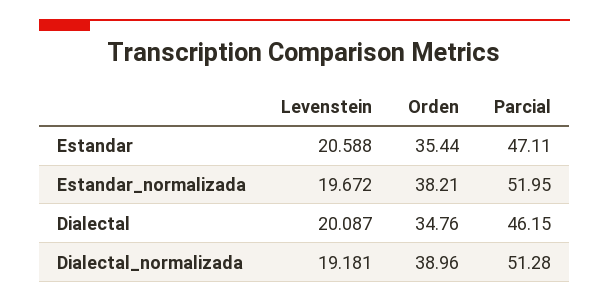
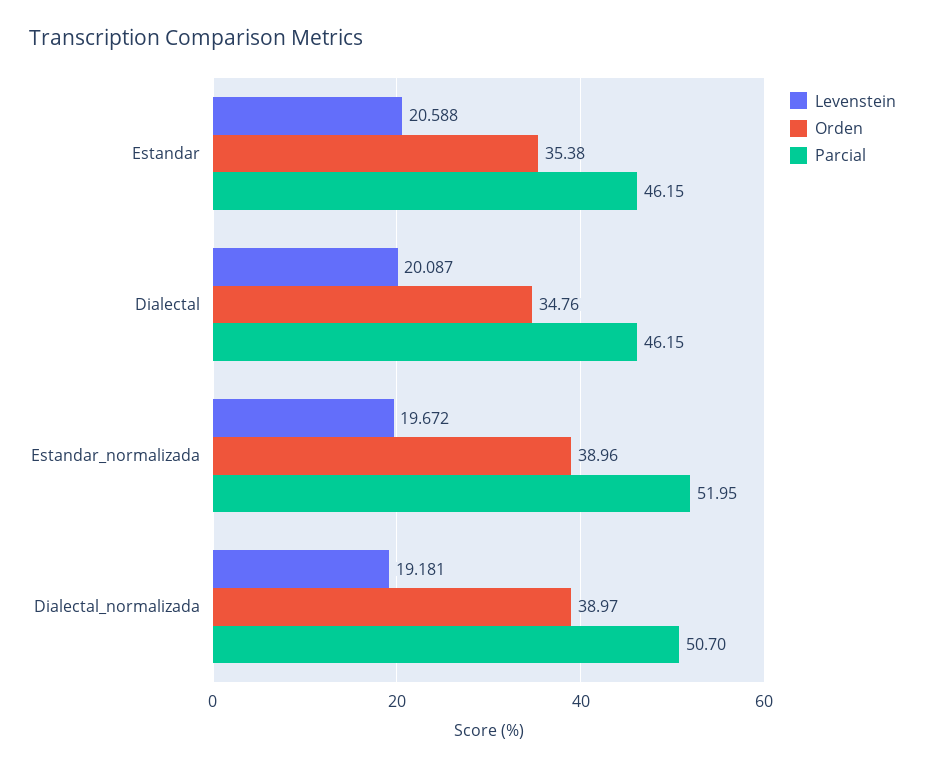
Orden, Estandar: 35.44 -> 35.38
Parcial, Estandar: 47.11 -> 46.15
Orden, Estandar_normalizada: 38.21 -> 38.96
Orden, Dialectal_normalizada: 38.96 -> 38.97
Parcial, Dialectal_normalizada: 51.28 -> 50.7

